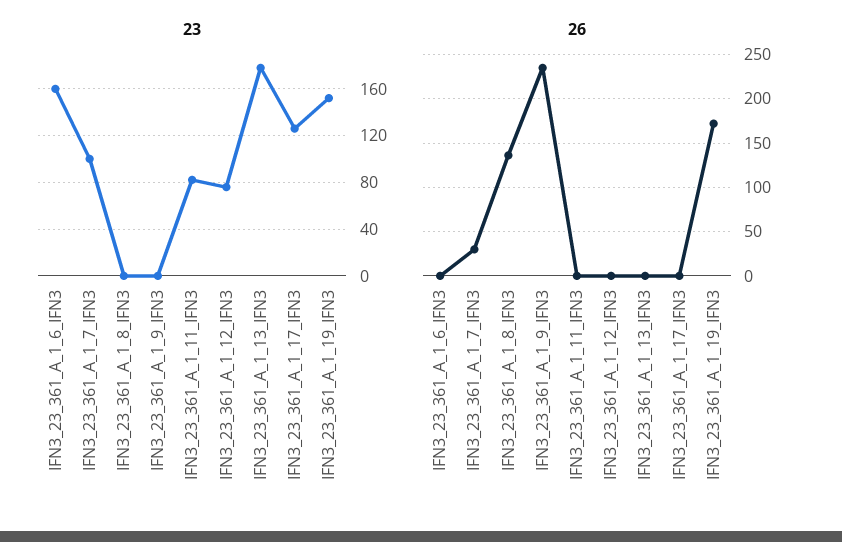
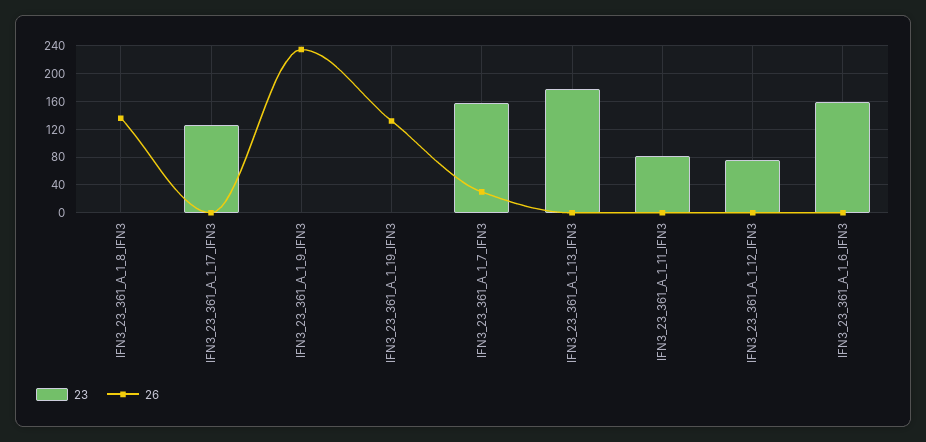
23, IFN3_23_361_A_1_7_IFN3: 100 -> 160
23, IFN3_23_361_A_1_19_IFN3: 150 -> 0
26, IFN3_23_361_A_1_19_IFN3: 170 -> 130

